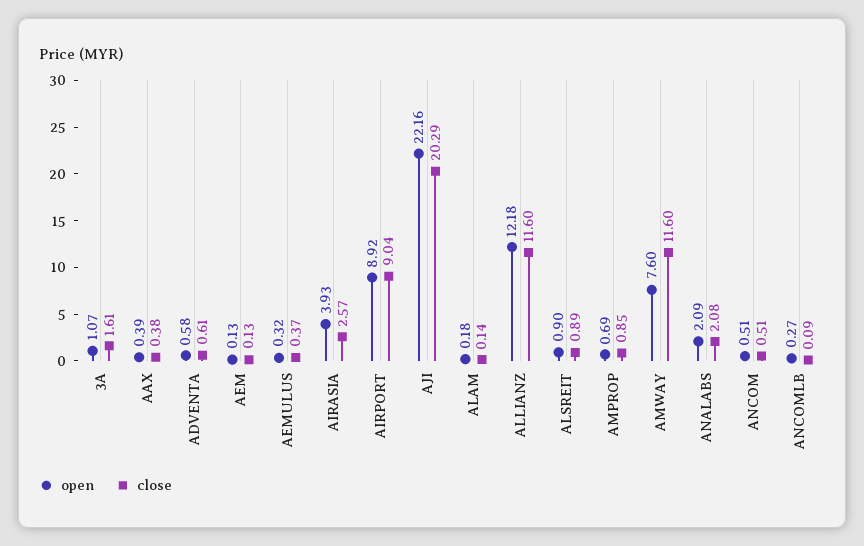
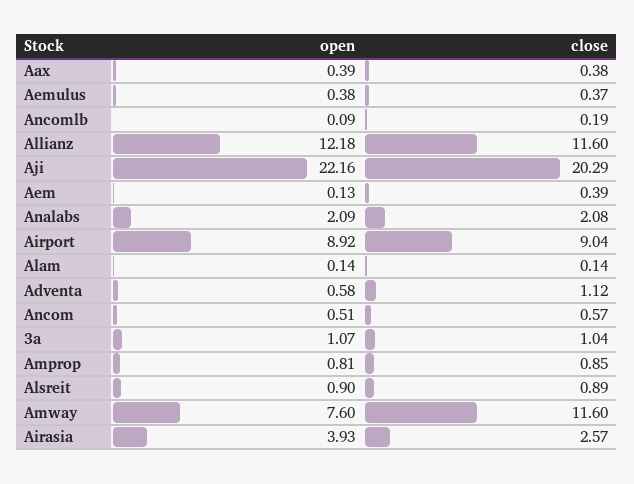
close, 3A: 1.61 -> 1.04
close, ADVENTA: 0.61 -> 1.12
close, AEM: 0.13 -> 0.39
open, AEMULUS: 0.32 -> 0.38
open, ALAM: 0.18 -> 0.14
open, AMPROP: 0.69 -> 0.81
close, ANCOM: 0.51 -> 0.57
open, ANCOMLB: 0.27 -> 0.09
close, ANCOMLB: 0.09 -> 0.19

